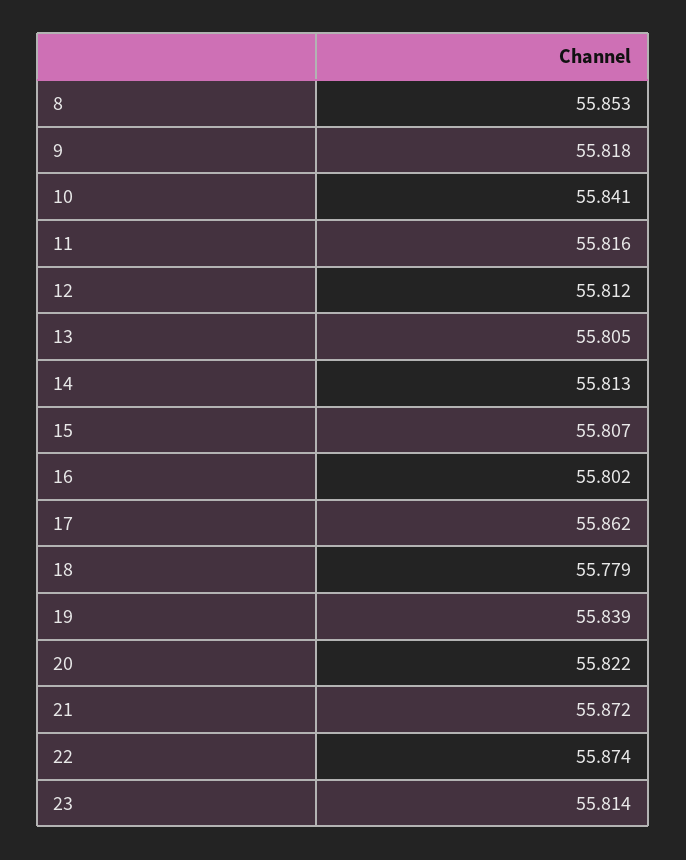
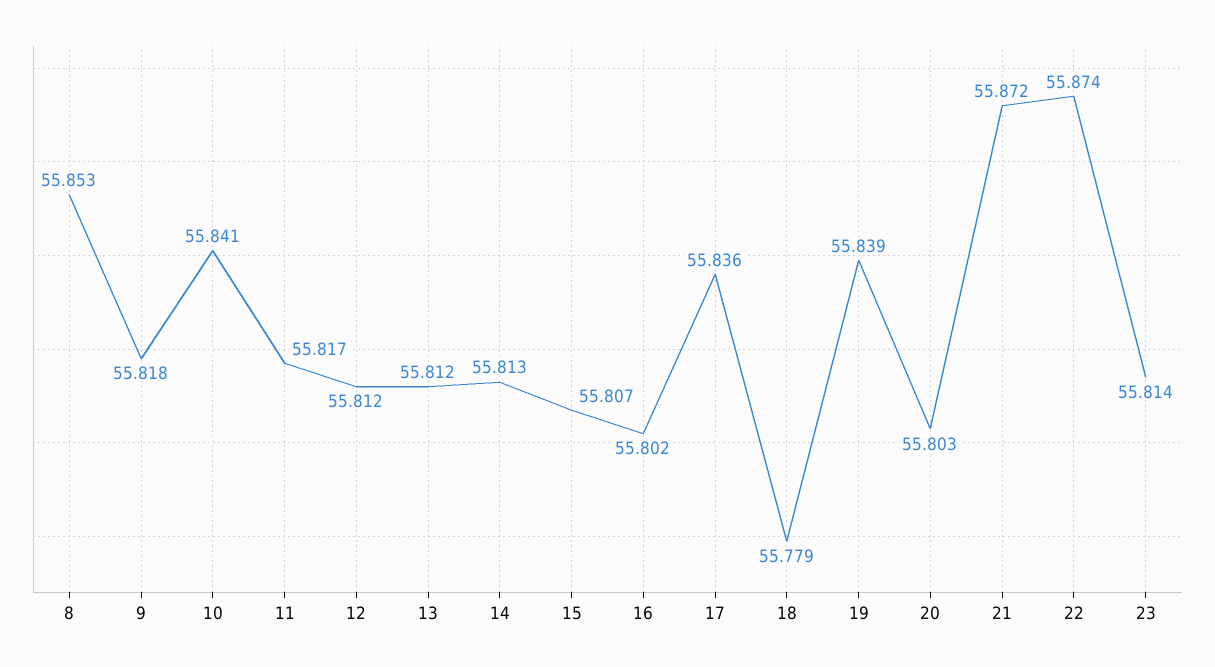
11: 55.816 -> 55.817
13: 55.805 -> 55.812
17: 55.862 -> 55.836
20: 55.822 -> 55.803

